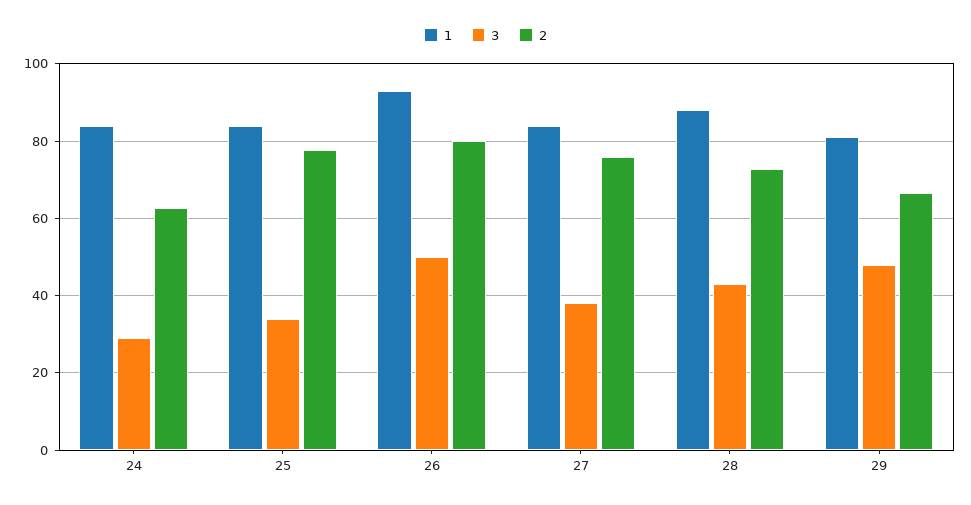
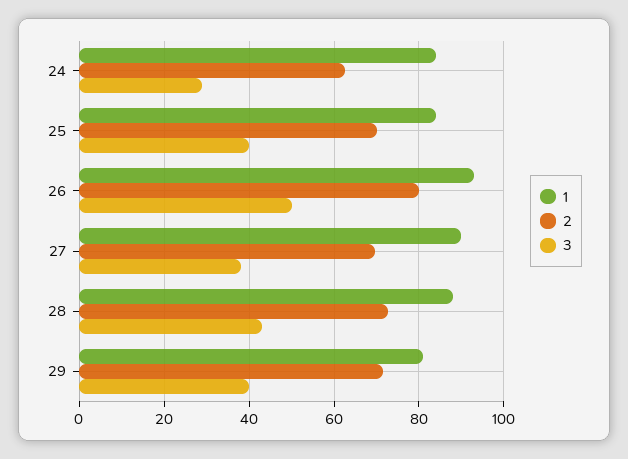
3, 25: 34 -> 40
2, 25: 78 -> 70
1, 27: 84 -> 90
2, 27: 76 -> 70
3, 29: 48 -> 40
2, 29: 66 -> 72

